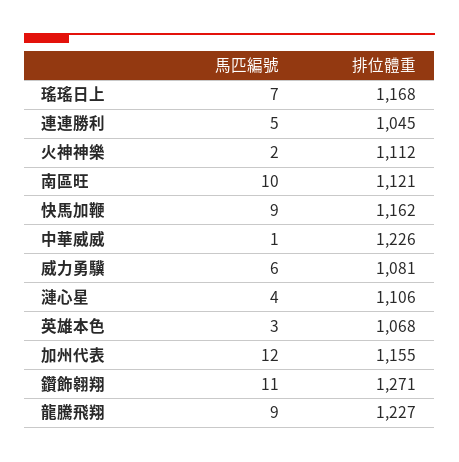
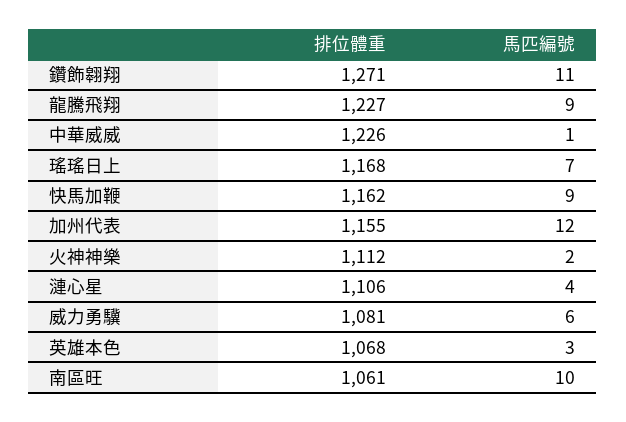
馬匹編號, 連連勝利: 5 -> none
排位體重, 連連勝利: 1045 -> none
排位體重, 南區旺: 1121 -> 1061

